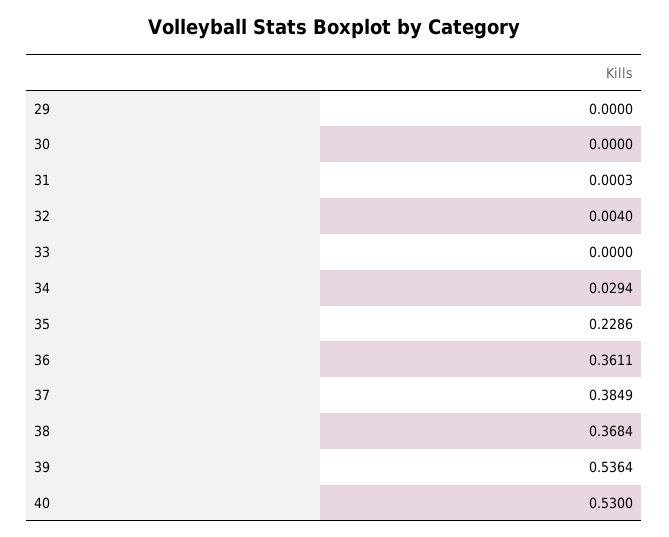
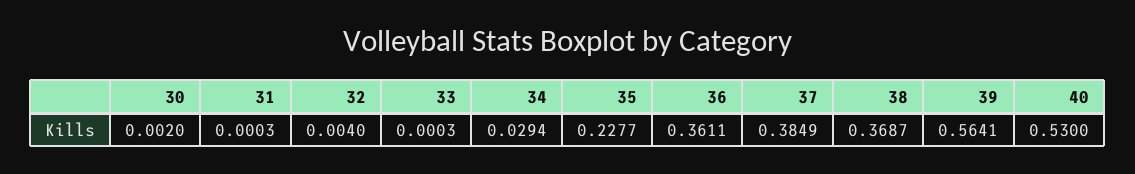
29: 0 -> none
30: 0 -> 0.002
33: 0 -> 0.0003
35: 0.2286 -> 0.2277
38: 0.3684 -> 0.3687
39: 0.5364 -> 0.5641

